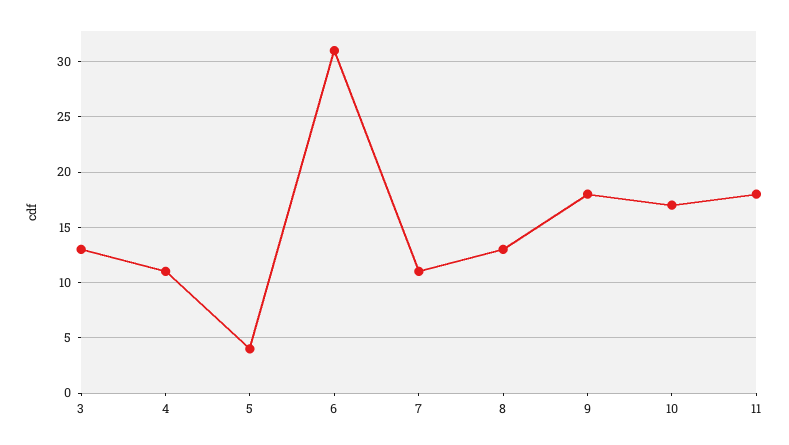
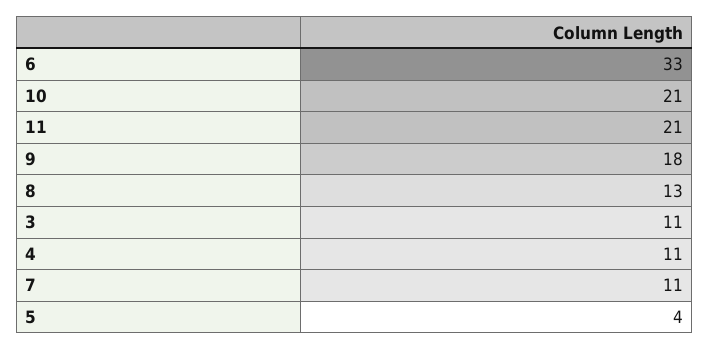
3: 13 -> 11
6: 31 -> 33
10: 17 -> 21
11: 18 -> 21

